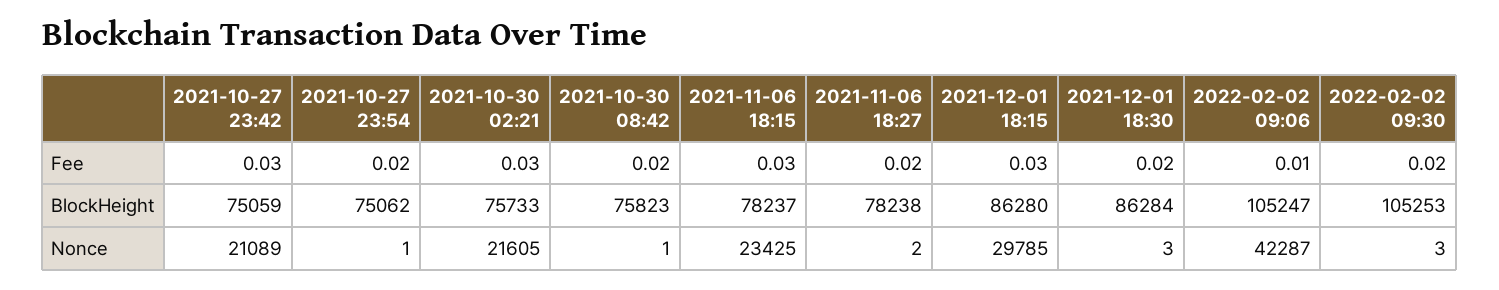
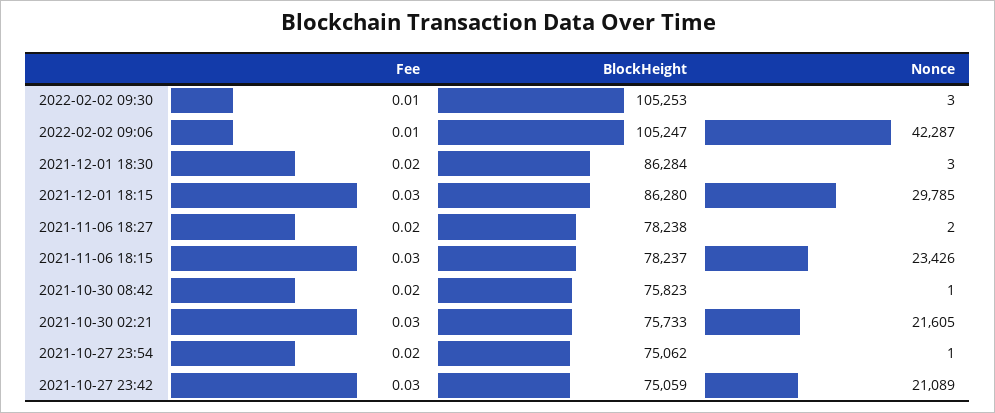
2022-02-02 09:30, Fee: 0.02 -> 0.01
2021-11-06 18:15, Nonce: 23425 -> 23426

